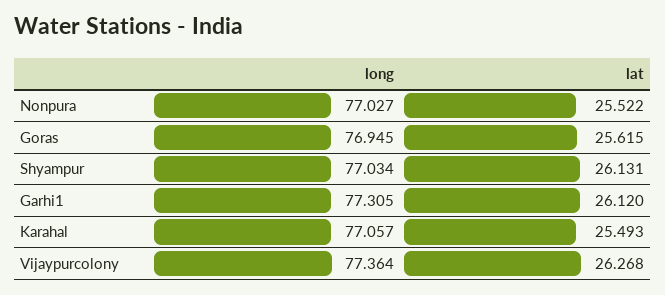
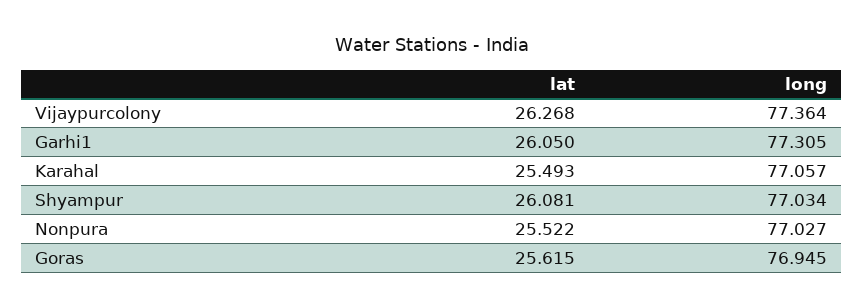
lat, Shyampur: 26.131 -> 26.081
lat, Garhi1: 26.12 -> 26.05

